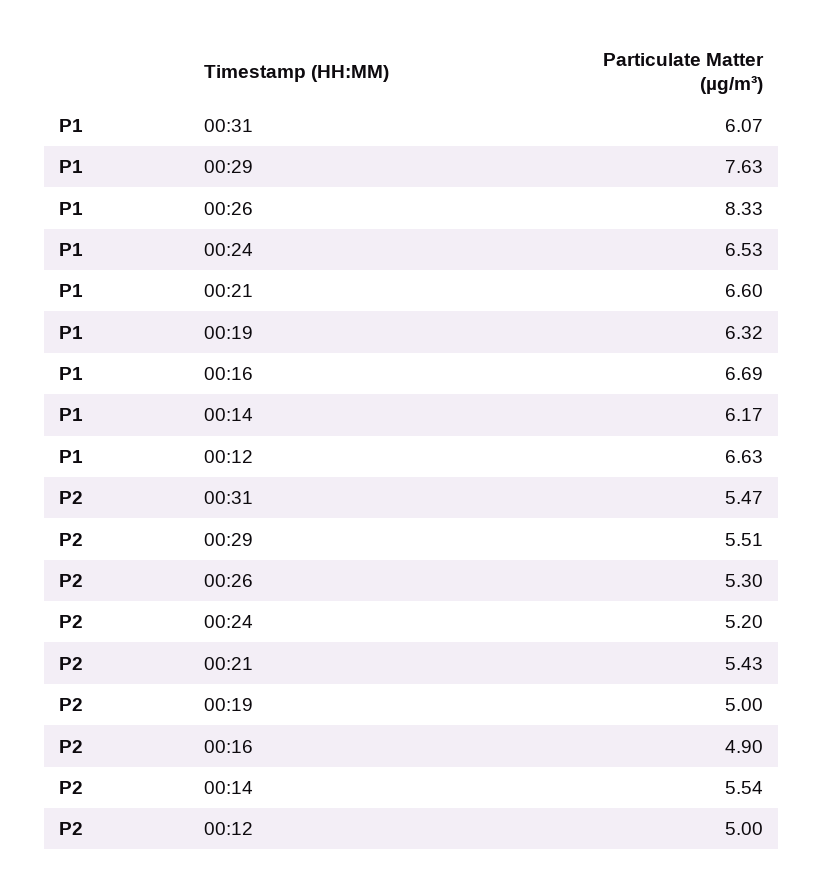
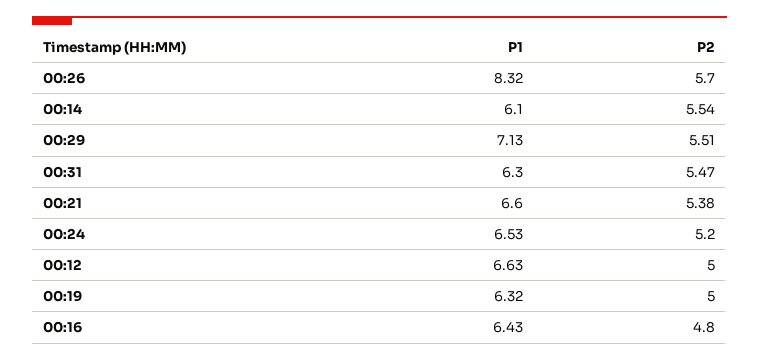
P1, 00:31: 6.07 -> 6.3
P1, 00:29: 7.63 -> 7.13
P1, 00:26: 8.33 -> 8.32
P1, 00:16: 6.69 -> 6.43
P1, 00:14: 6.17 -> 6.1
P2, 00:26: 5.3 -> 5.7
P2, 00:21: 5.43 -> 5.38
P2, 00:16: 4.9 -> 4.8

